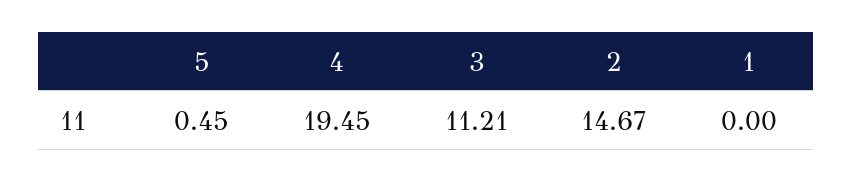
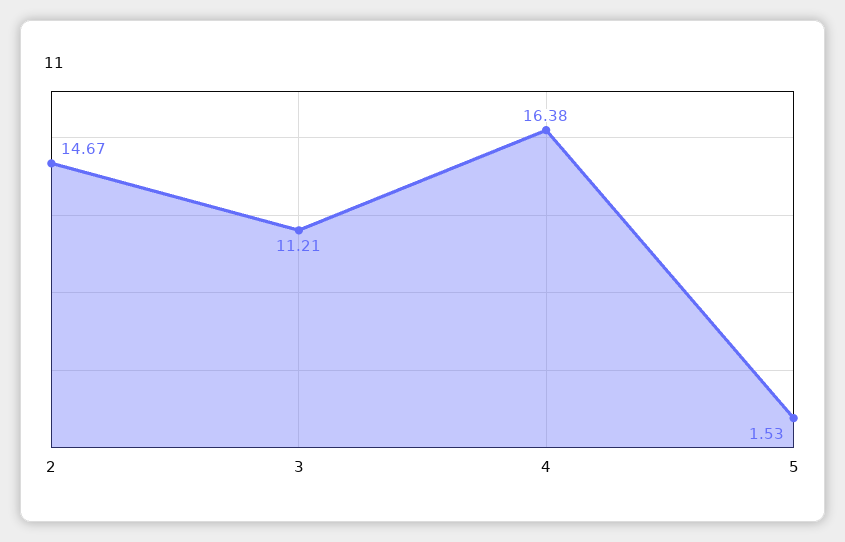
5: 0.45 -> 1.53
4: 19.45 -> 16.38
1: 0 -> none

